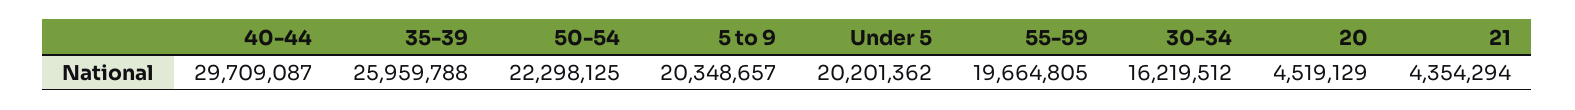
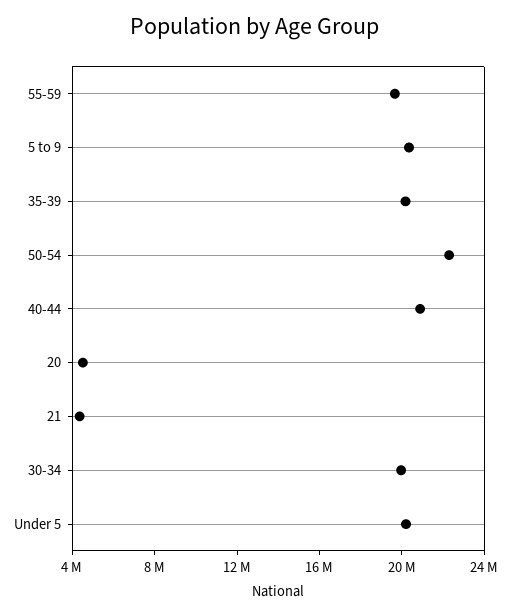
40-44: 29709087 -> 21000000
35-39: 25959788 -> 20000000
30-34: 16219512 -> 20000000

